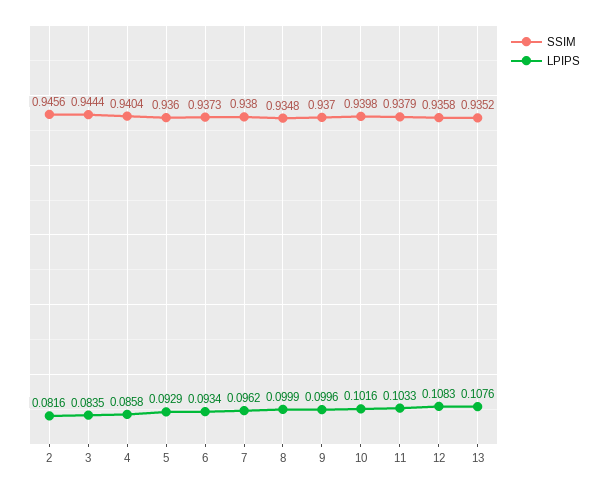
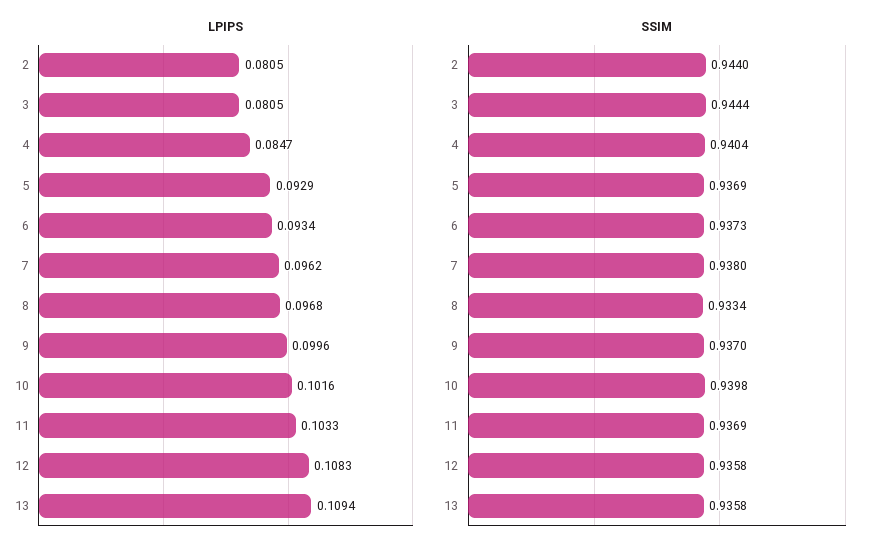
SSIM, 2: 0.9456 -> 0.944
LPIPS, 2: 0.0816 -> 0.0805
LPIPS, 3: 0.0835 -> 0.0805
LPIPS, 4: 0.0858 -> 0.0847
SSIM, 5: 0.936 -> 0.9369
SSIM, 8: 0.9348 -> 0.9334
LPIPS, 8: 0.0999 -> 0.0968
SSIM, 11: 0.9379 -> 0.9369
SSIM, 13: 0.9352 -> 0.9358
LPIPS, 13: 0.1076 -> 0.1094

